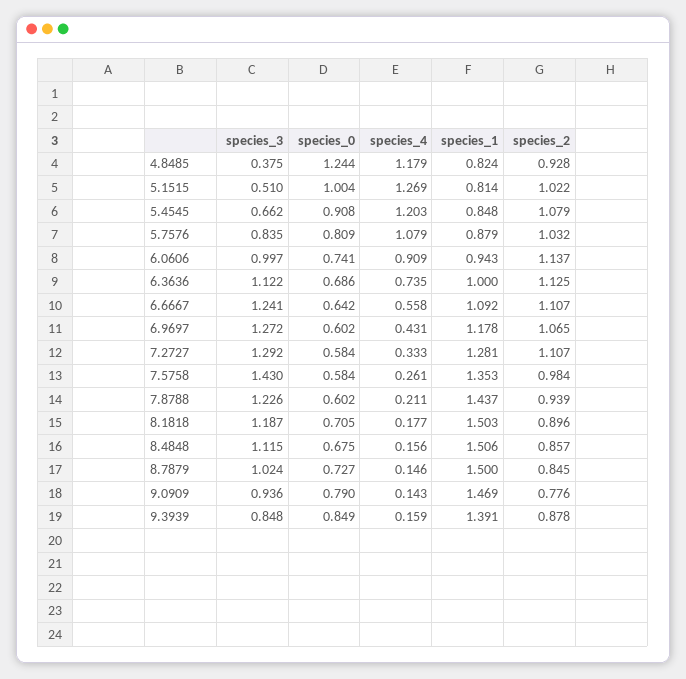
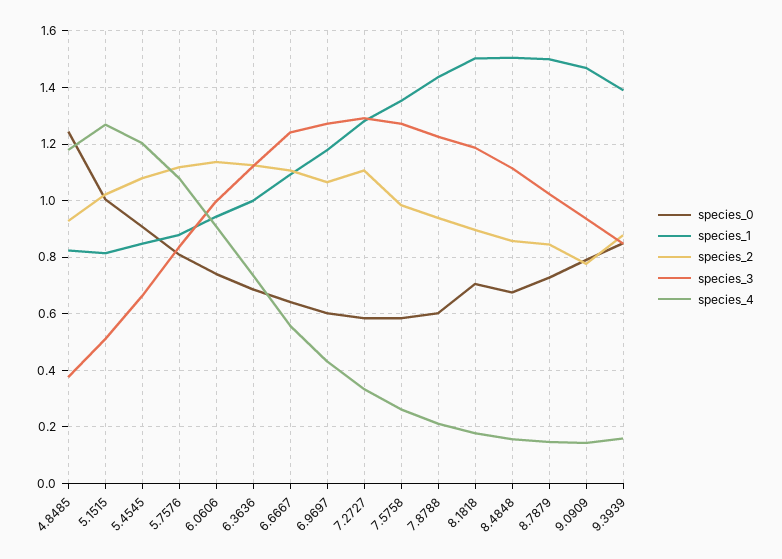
species_2, 5.7576: 1.032 -> 1.125
species_3, 7.5758: 1.43 -> 1.275

